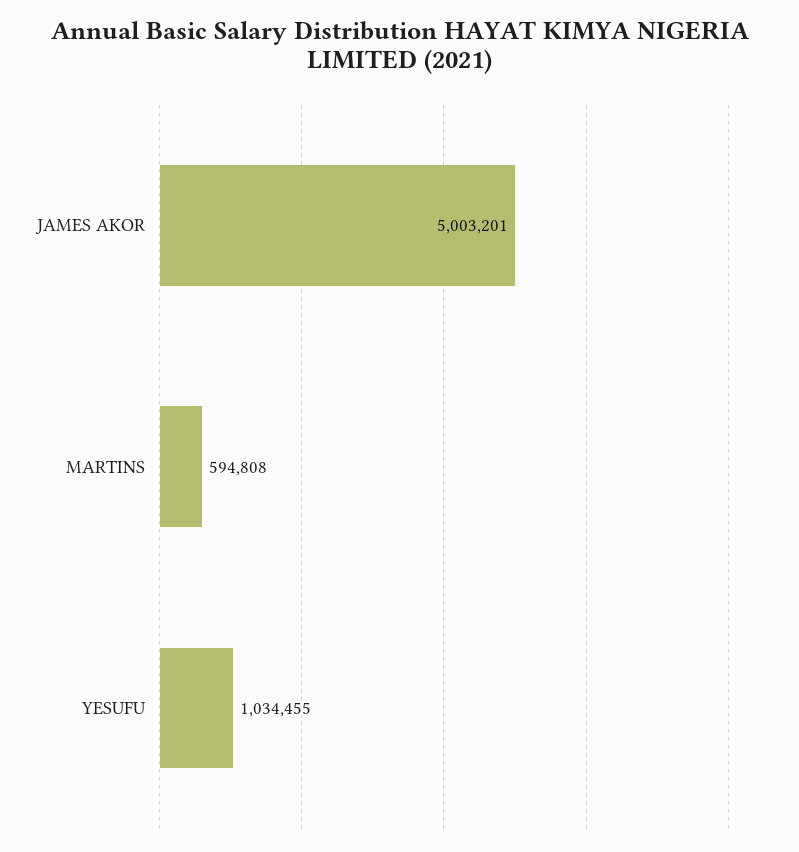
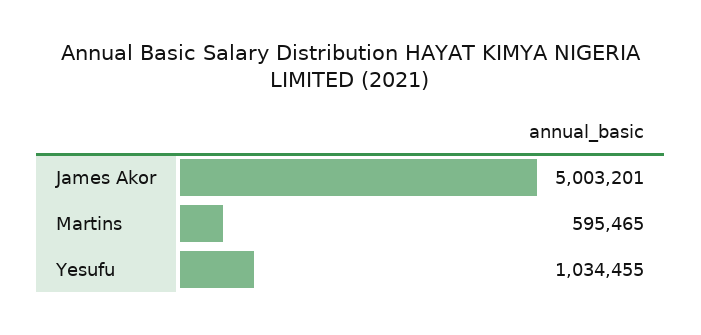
MARTINS: 594808 -> 595465

